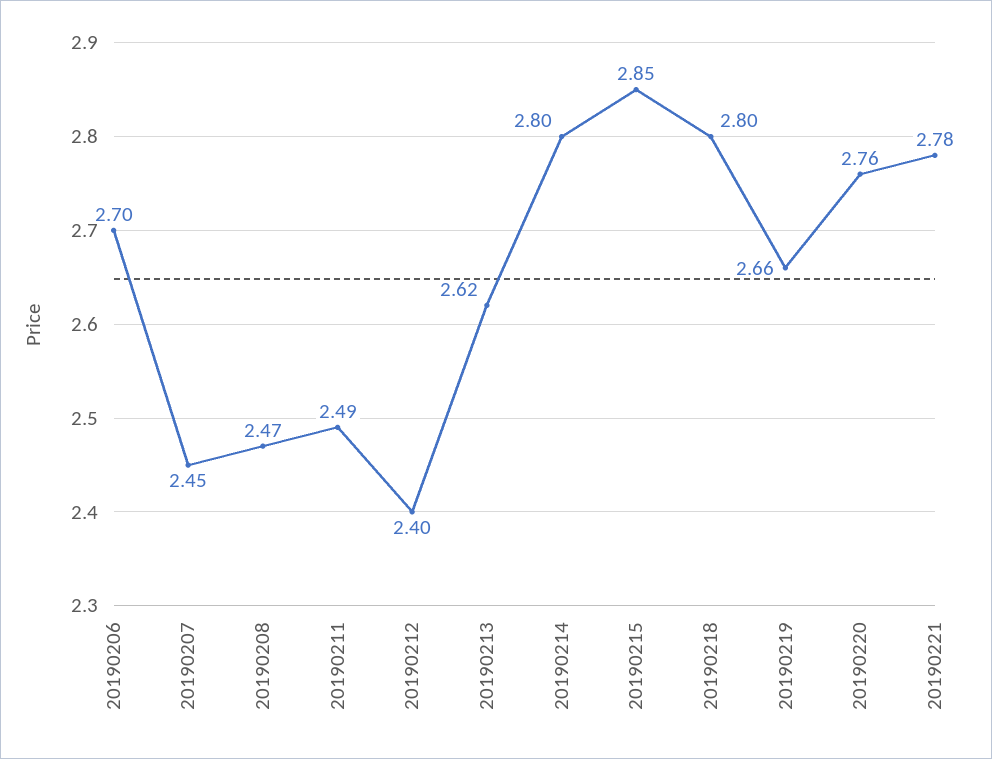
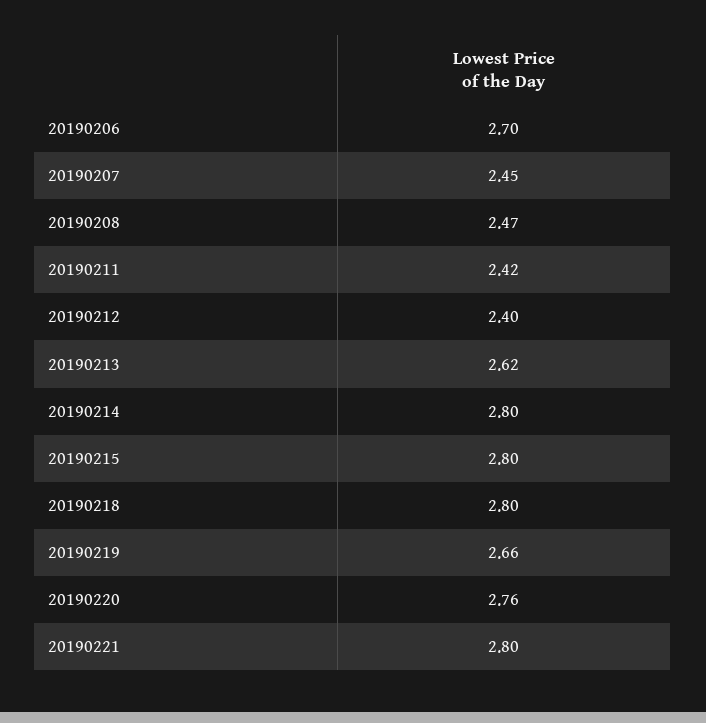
20190211: 2.49 -> 2.42
20190215: 2.85 -> 2.8
20190221: 2.78 -> 2.8

